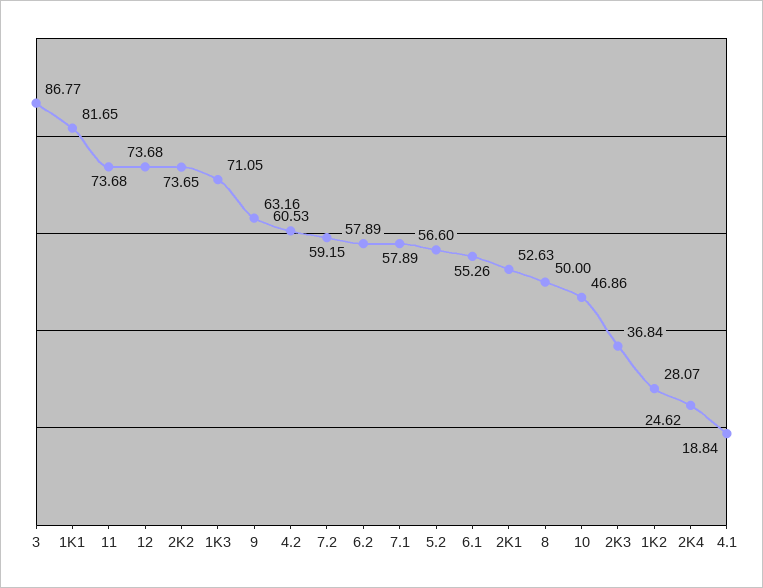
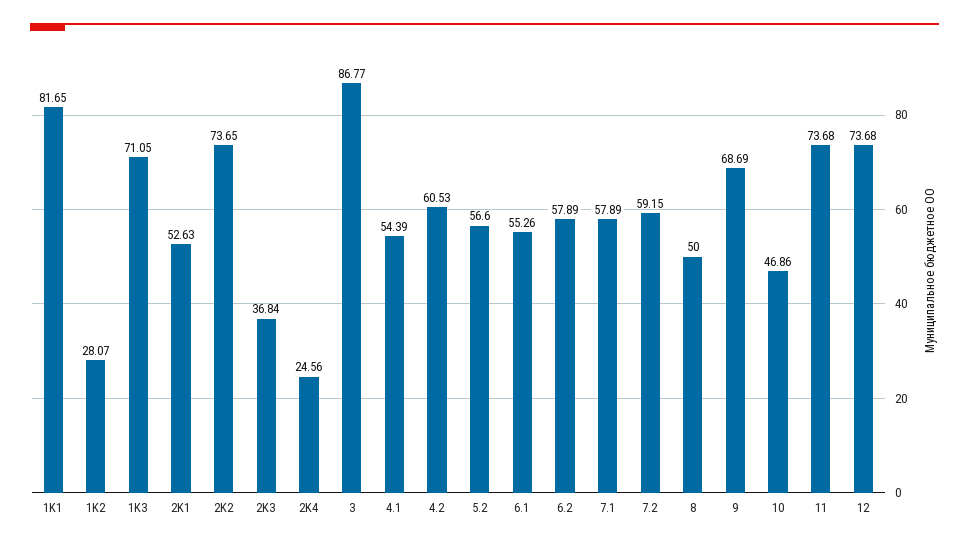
9: 63.16 -> 68.69
2K4: 24.62 -> 24.56
4.1: 18.84 -> 54.39

